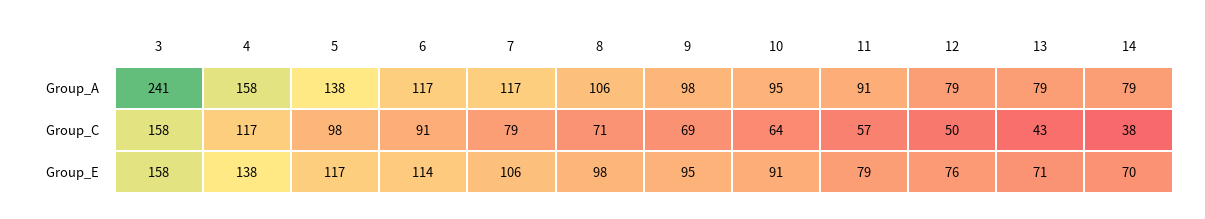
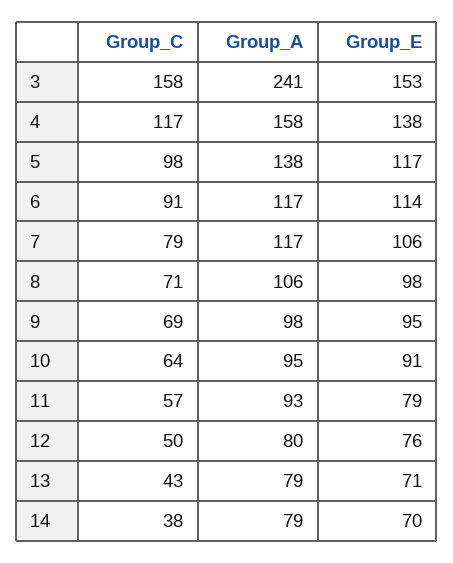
11, Group_A: 91 -> 93
12, Group_A: 79 -> 80
3, Group_E: 158 -> 153

